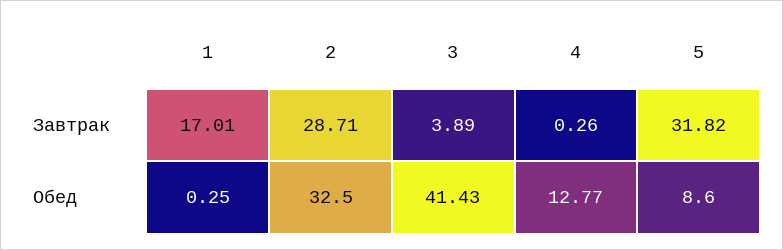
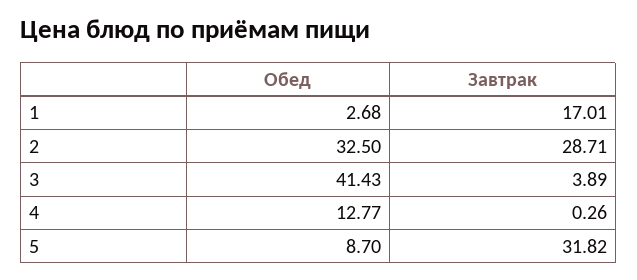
1, Обед: 0.25 -> 2.68
5, Обед: 8.6 -> 8.7

